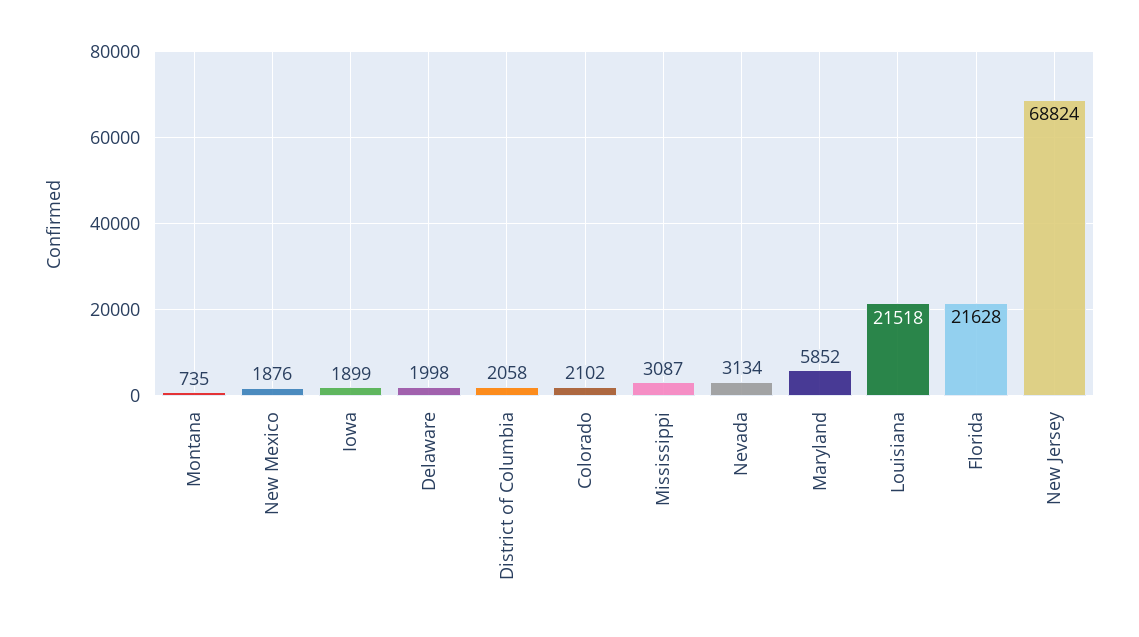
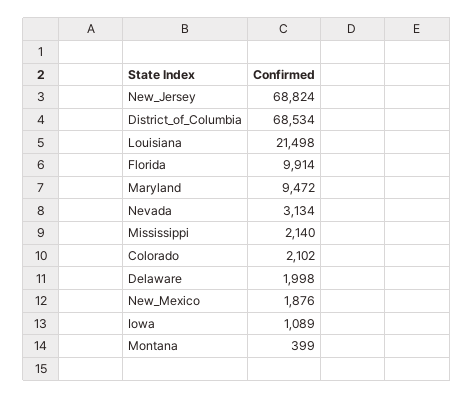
Montana: 735 -> 399
Iowa: 1899 -> 1089
District of Columbia: 2058 -> 68534
Mississippi: 3087 -> 2140
Maryland: 5852 -> 9472
Louisiana: 21518 -> 21498
Florida: 21628 -> 9914

